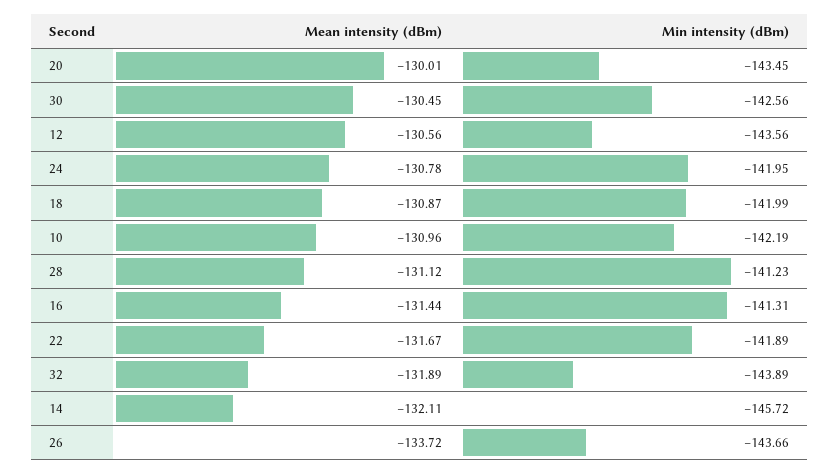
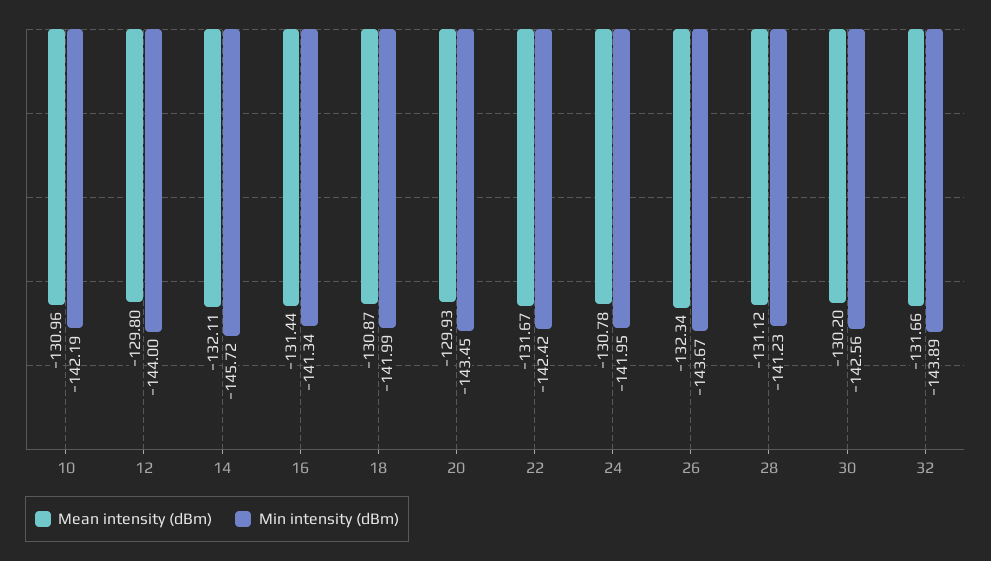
Mean intensity (dBm), 20: -130.01 -> -129.93
Mean intensity (dBm), 30: -130.45 -> -130.2
Mean intensity (dBm), 12: -130.56 -> -129.8
Min intensity (dBm), 12: -143.56 -> -144
Min intensity (dBm), 16: -141.31 -> -141.34
Min intensity (dBm), 22: -141.89 -> -142.42
Mean intensity (dBm), 32: -131.89 -> -131.66
Mean intensity (dBm), 26: -133.72 -> -132.34
Min intensity (dBm), 26: -143.66 -> -143.67

